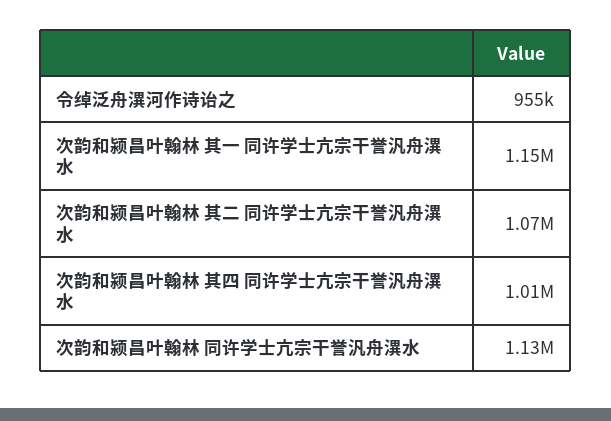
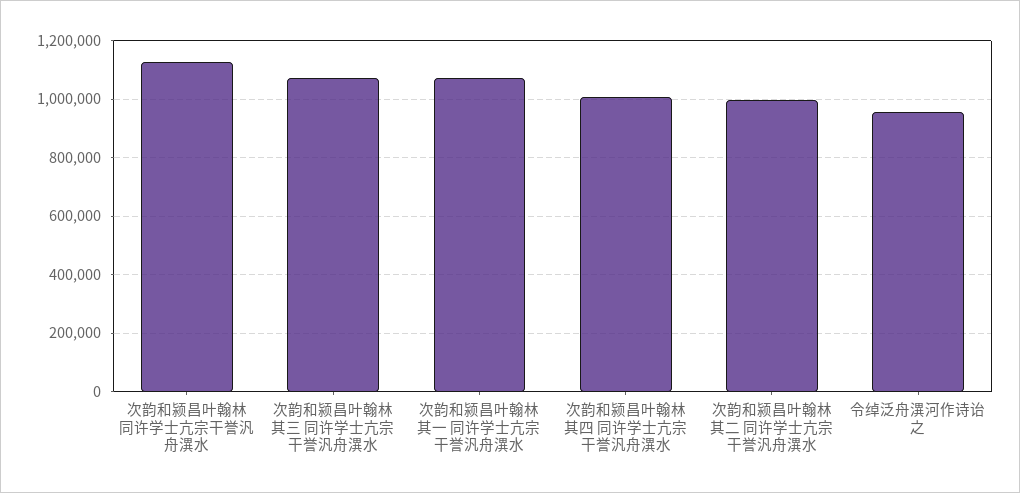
次韵和颍昌叶翰林 其一 同许学士亢宗干誉汎舟潩水: 1150000 -> 1075000
次韵和颍昌叶翰林 其二 同许学士亢宗干誉汎舟潩水: 1070000 -> 1000000
次韵和颍昌叶翰林 其三 同许学士亢宗干誉汎舟潩水: none -> 1075000

